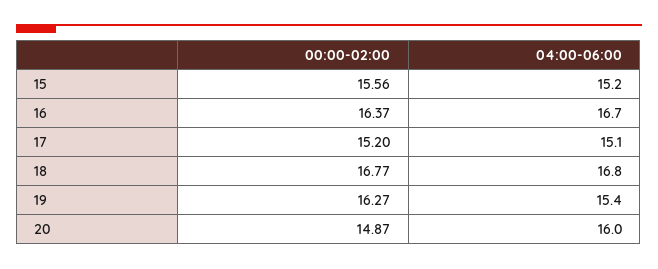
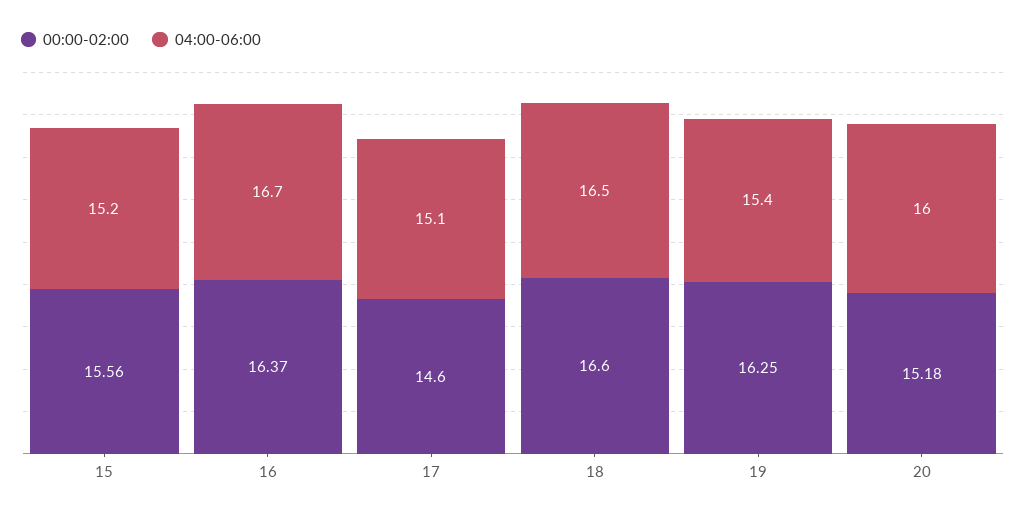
00:00-02:00, 17: 15.2 -> 14.6
00:00-02:00, 18: 16.77 -> 16.6
04:00-06:00, 18: 16.8 -> 16.5
00:00-02:00, 19: 16.27 -> 16.25
00:00-02:00, 20: 14.87 -> 15.18

